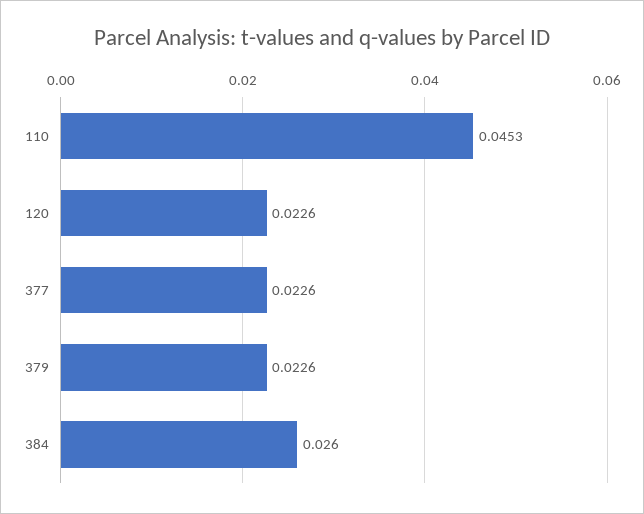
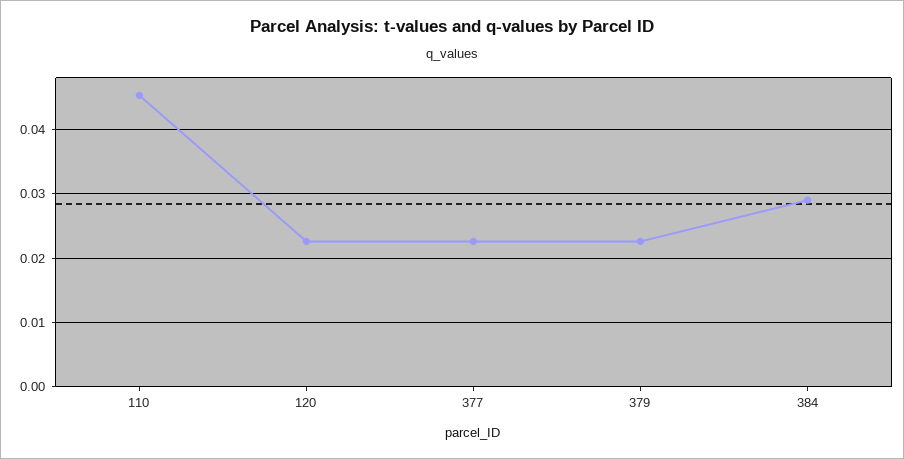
384: 0.026 -> 0.029

